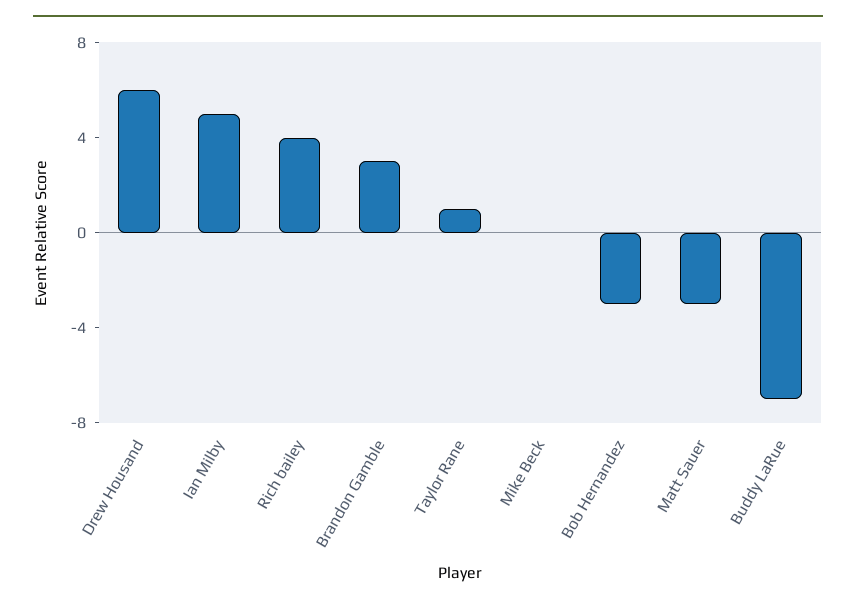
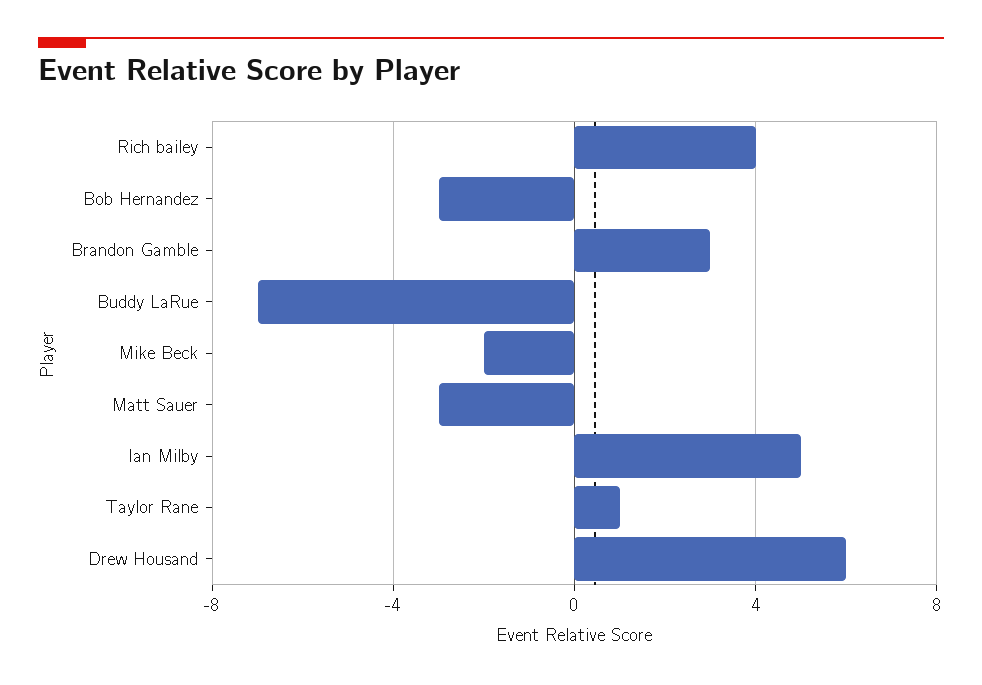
Mike Beck: 0 -> -2

